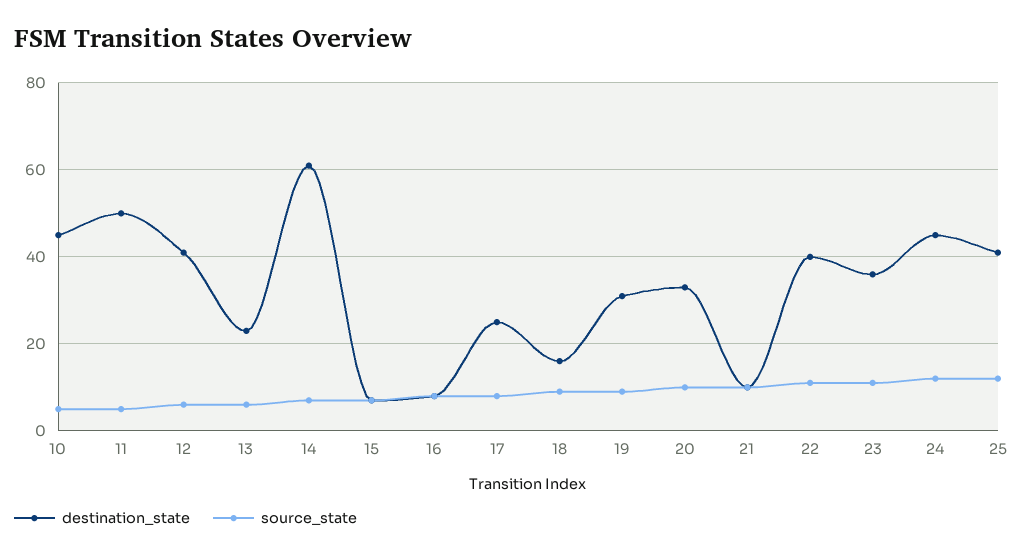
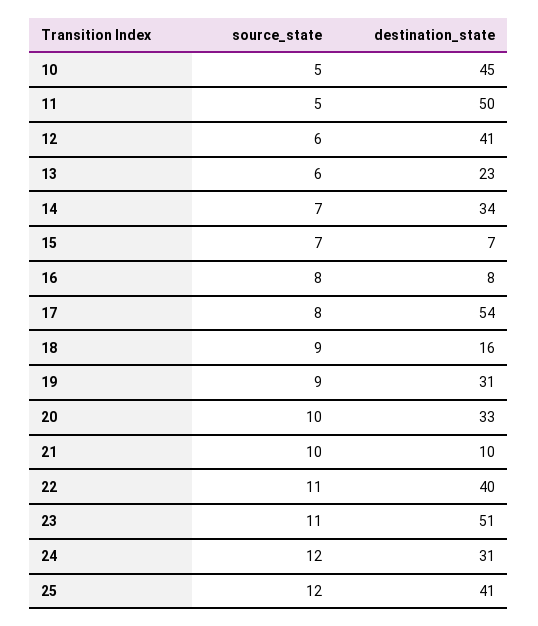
destination_state, 14: 60 -> 34
destination_state, 17: 25 -> 54
destination_state, 23: 35 -> 51
destination_state, 24: 45 -> 31

